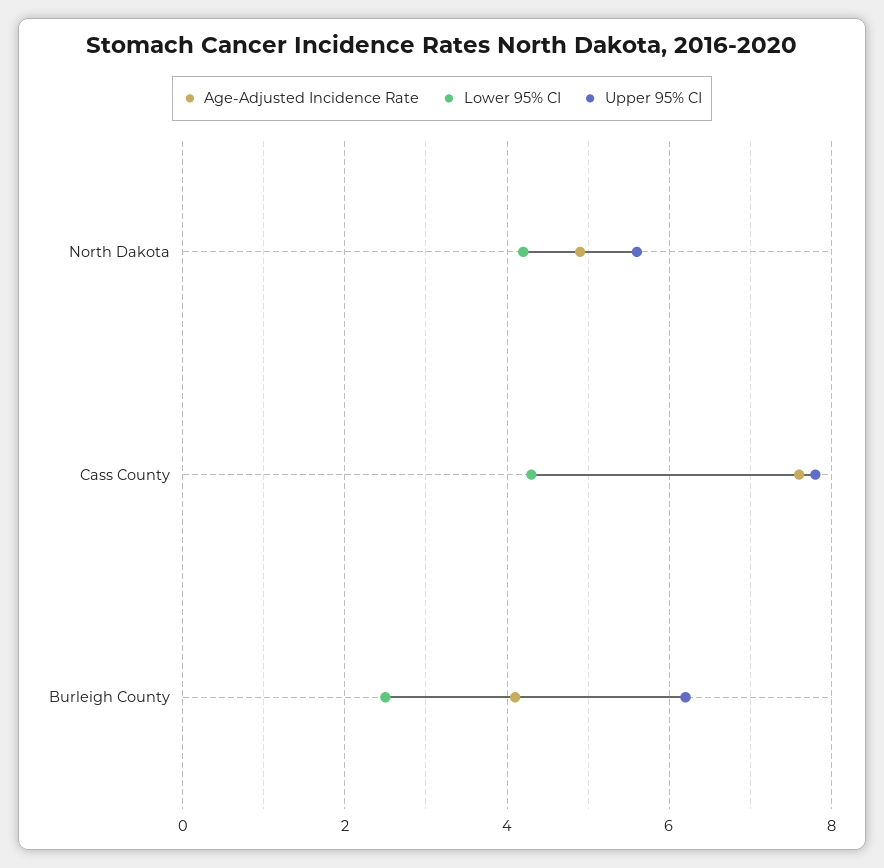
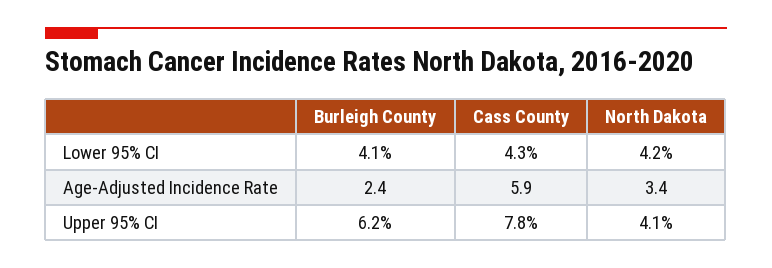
Age-Adjusted Incidence Rate, North Dakota: 5 -> 3.4
Upper 95% CI, North Dakota: 5.5 -> 4.1
Age-Adjusted Incidence Rate, Cass County: 7.5 -> 5.9
Age-Adjusted Incidence Rate, Burleigh County: 4 -> 2.4
Lower 95% CI, Burleigh County: 2.5 -> 4.1

